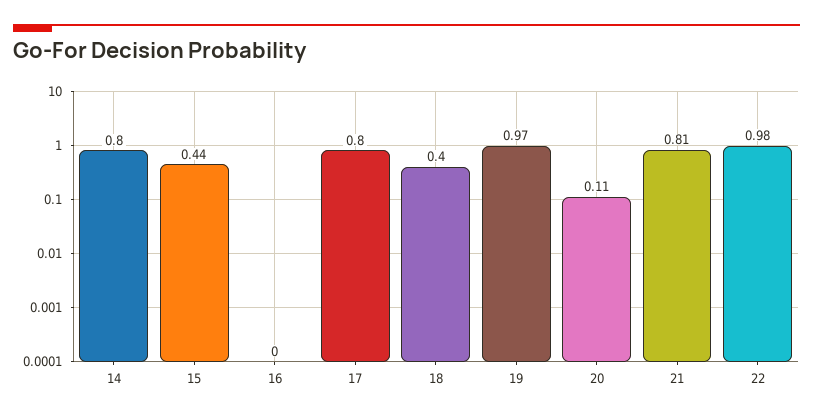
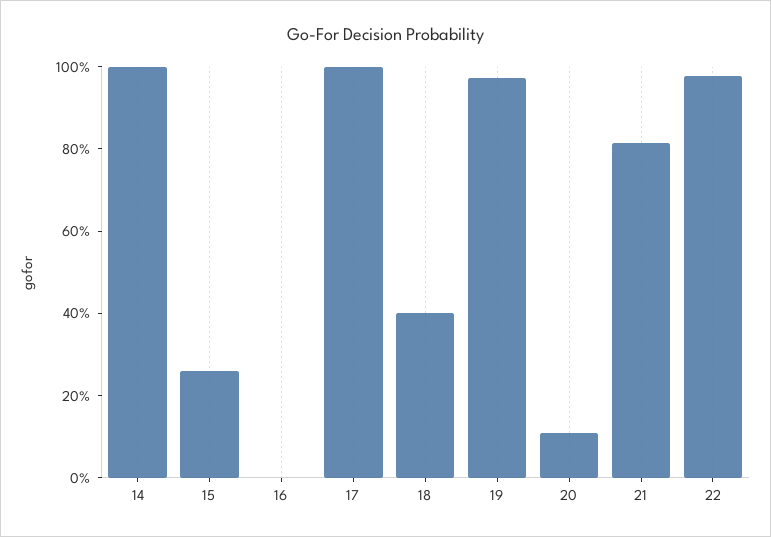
14: 0.8 -> 1
15: 0.44 -> 0.25
17: 0.8 -> 1

